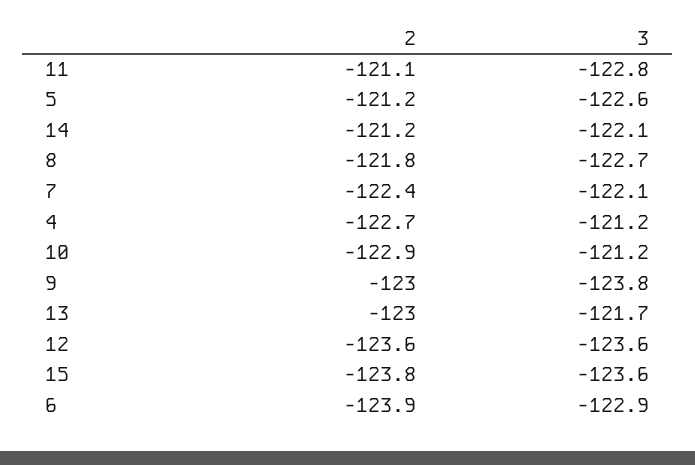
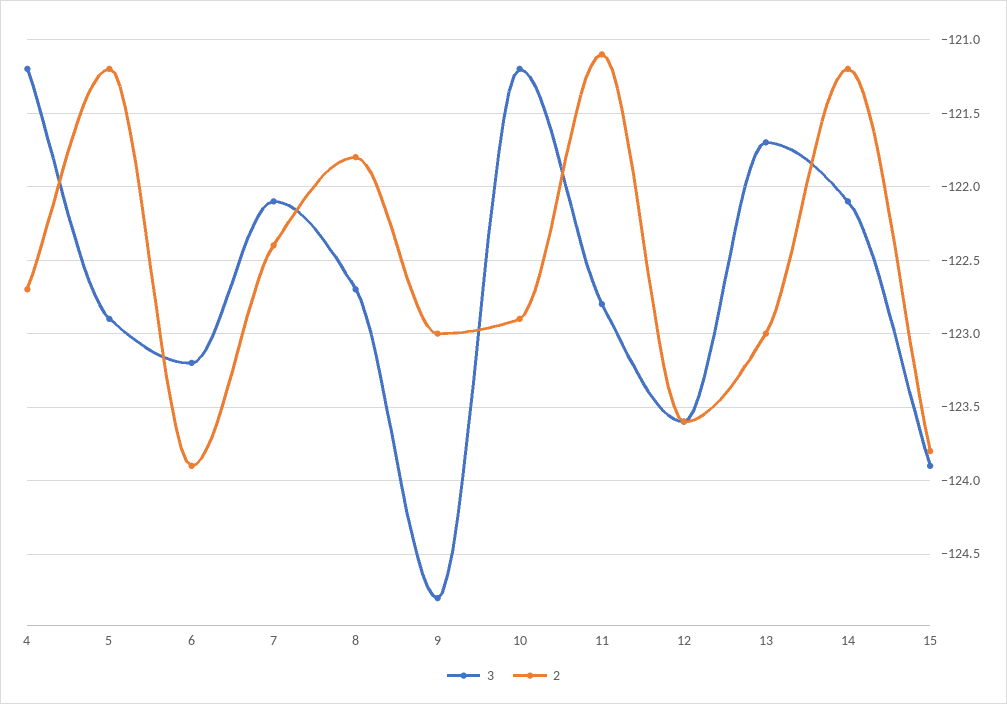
3, 5: -122.6 -> -122.9
3, 9: -123.8 -> -124.8
3, 15: -123.6 -> -123.9
3, 6: -122.9 -> -123.2

